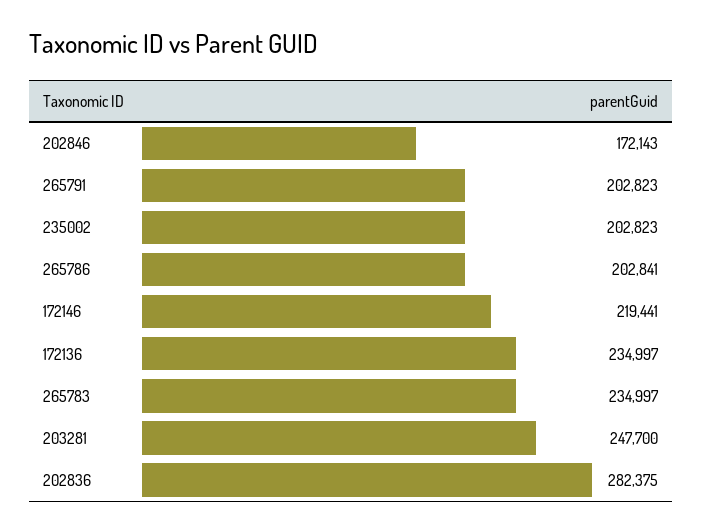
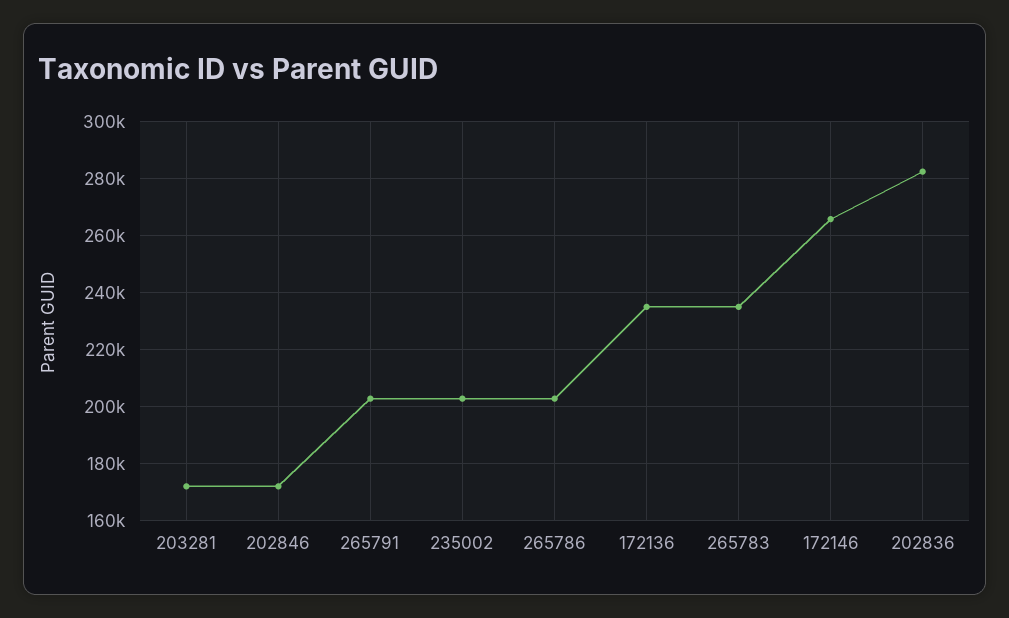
172146: 219441 -> 265000
203281: 247700 -> 172500

